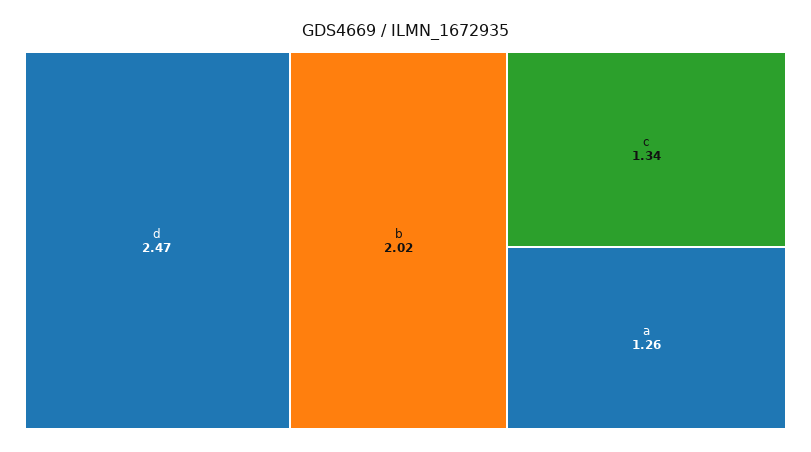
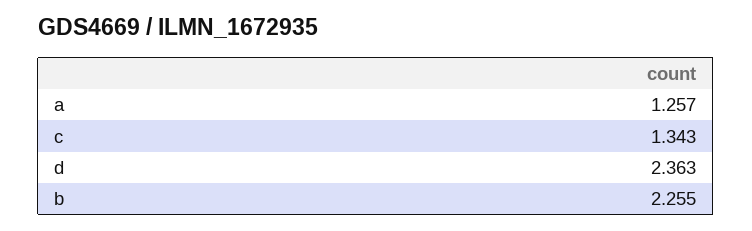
d: 2.47 -> 2.363
b: 2.02 -> 2.255

